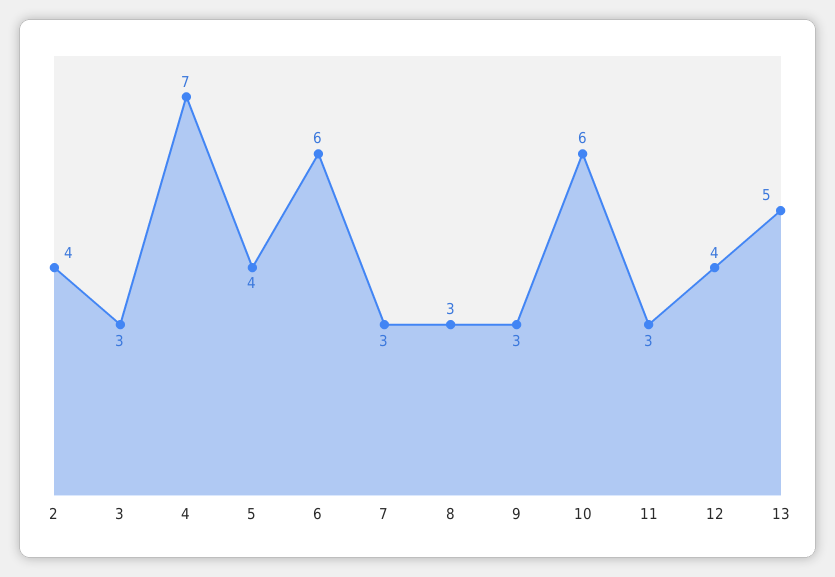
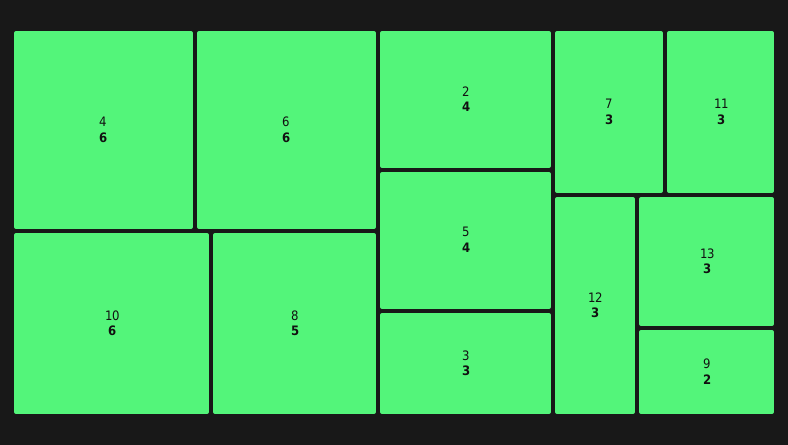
4: 7 -> 6
8: 3 -> 5
9: 3 -> 2
12: 4 -> 3
13: 5 -> 3

